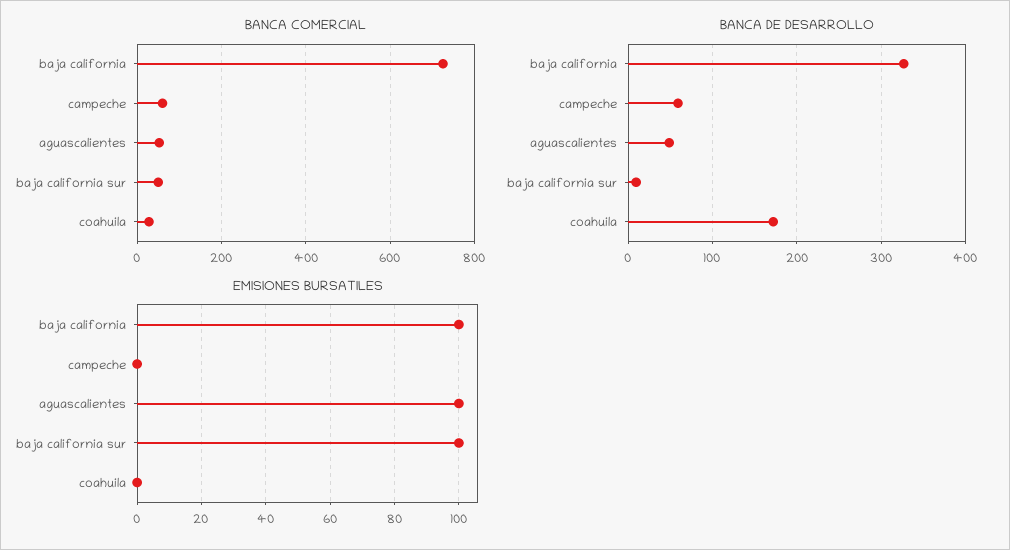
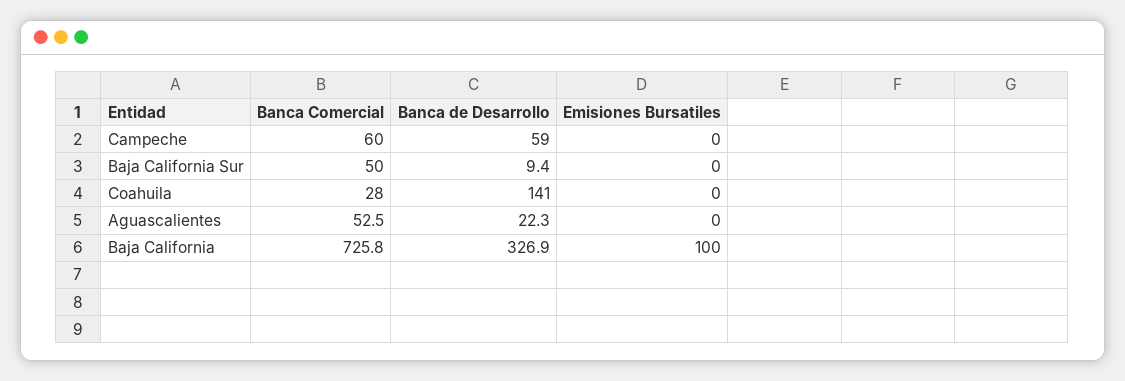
BANCA DE DESARROLLO, aguascalientes: 50 -> 22.3
BANCA DE DESARROLLO, coahuila: 170 -> 141
EMISIONES BURSATILES, aguascalientes: 100 -> 0
EMISIONES BURSATILES, baja california sur: 100 -> 0

